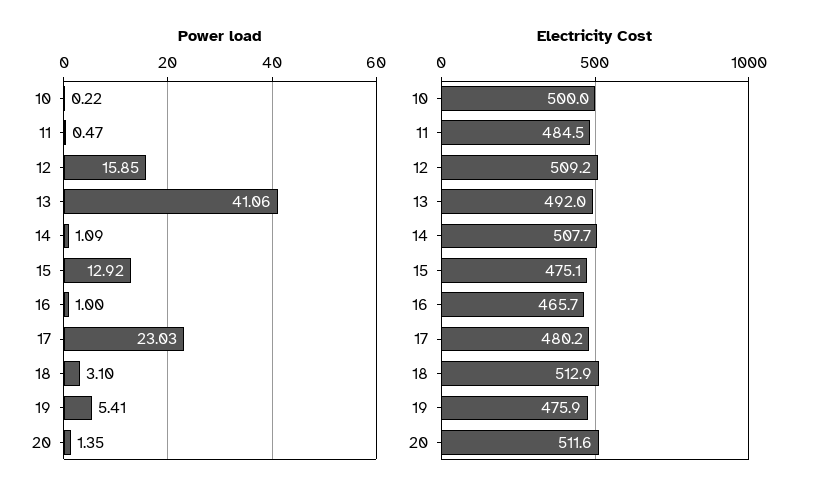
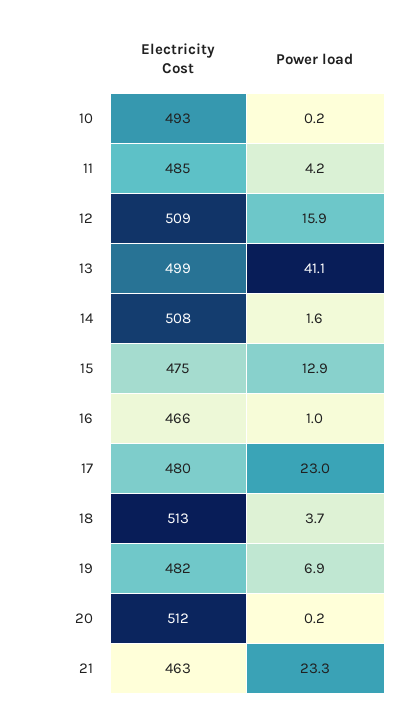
Power load, 11: 0.47 -> 4.2
Power load, 14: 1.09 -> 1.6
Power load, 18: 3.1 -> 3.7
Power load, 19: 5.41 -> 6.9
Power load, 20: 1.35 -> 0.2
Electricity Cost, 10: 500 -> 493
Electricity Cost, 13: 492 -> 499
Electricity Cost, 19: 475.9 -> 482
Electricity Cost, 21: none -> 463
Power load, 21: none -> 23.3

